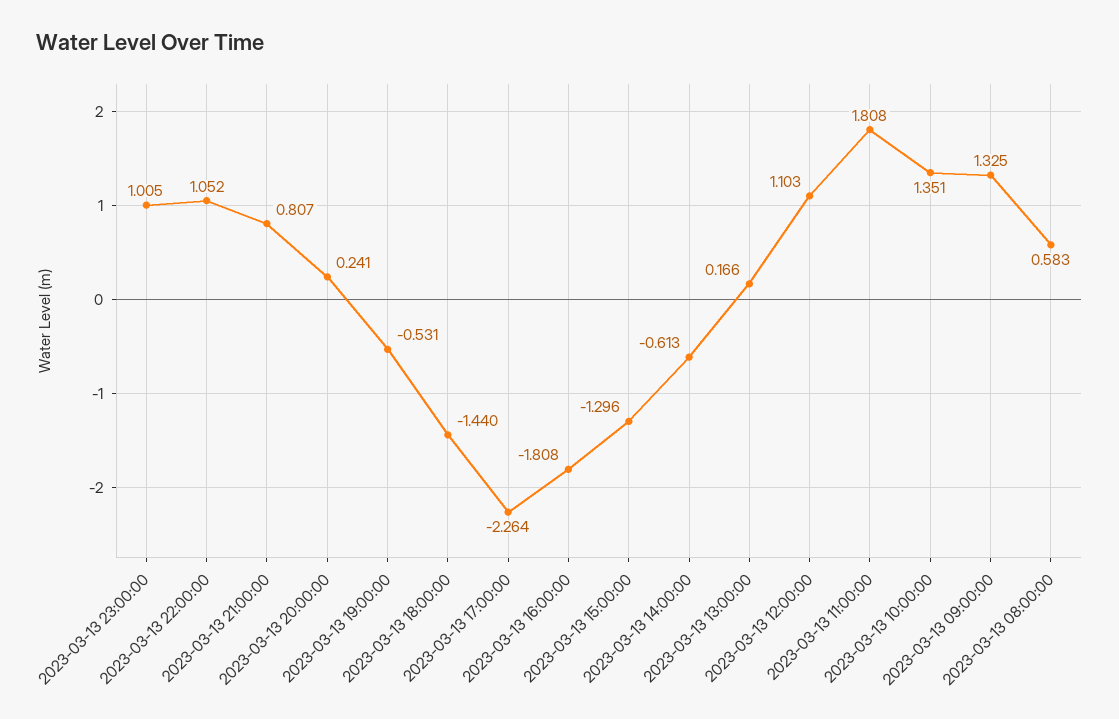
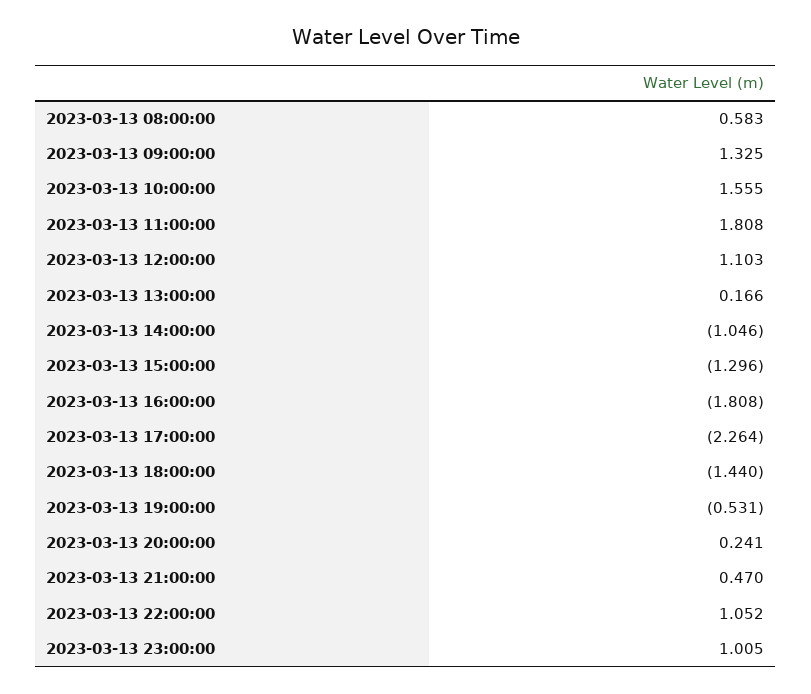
2023-03-13 21:00:00: 0.807 -> 0.47
2023-03-13 14:00:00: -0.613 -> -1.046
2023-03-13 10:00:00: 1.351 -> 1.555

